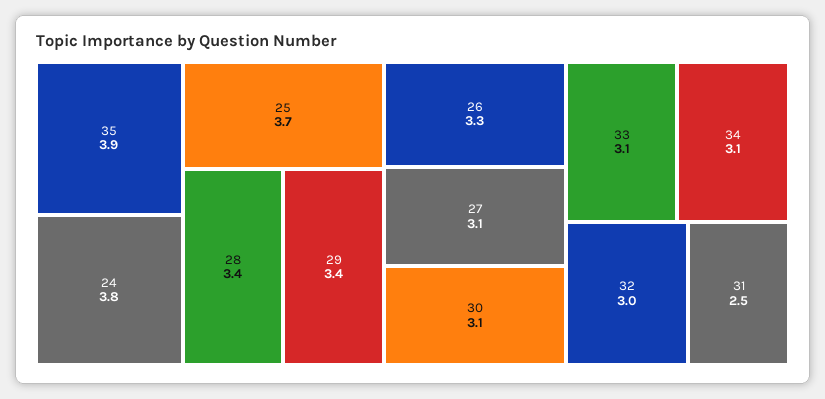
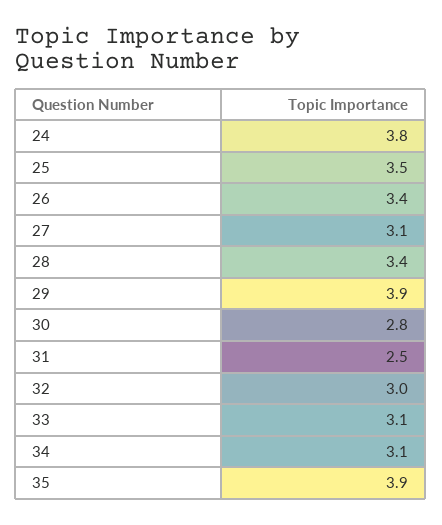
25: 3.7 -> 3.5
29: 3.4 -> 3.9
26: 3.3 -> 3.4
30: 3.1 -> 2.8

